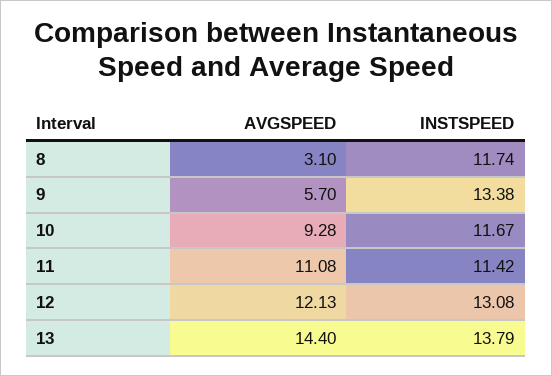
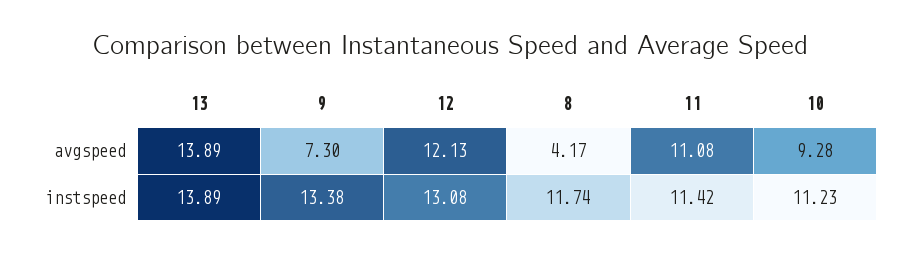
AVGSPEED, 8: 3.1 -> 4.17
AVGSPEED, 9: 5.7 -> 7.3
INSTSPEED, 10: 11.67 -> 11.23
AVGSPEED, 13: 14.4 -> 13.89
INSTSPEED, 13: 13.79 -> 13.89

